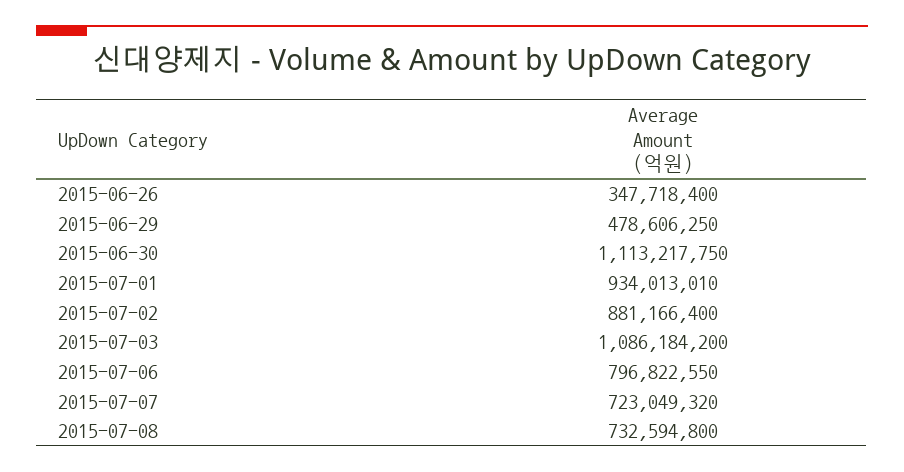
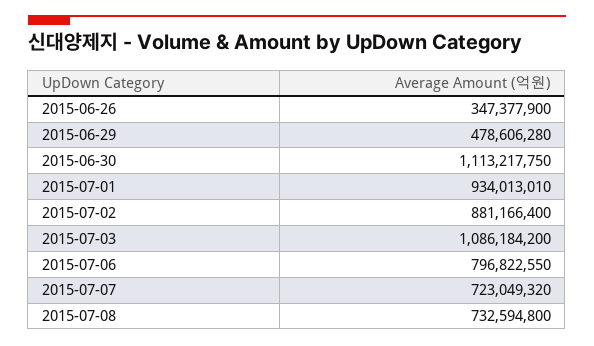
2015-06-26: 347718400 -> 347377900
2015-06-29: 478606250 -> 478606280

